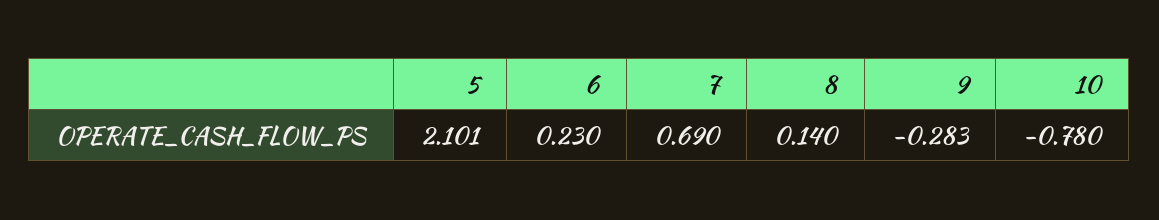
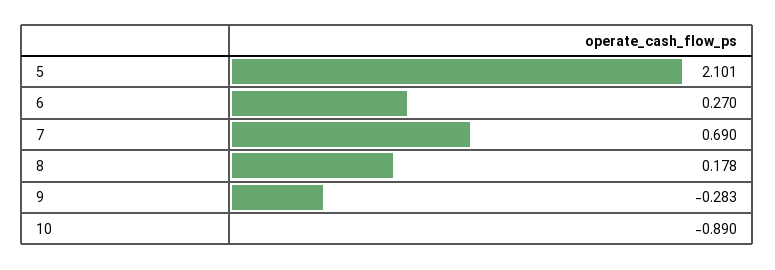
6: 0.23 -> 0.27
8: 0.14 -> 0.178
10: -0.78 -> -0.89

